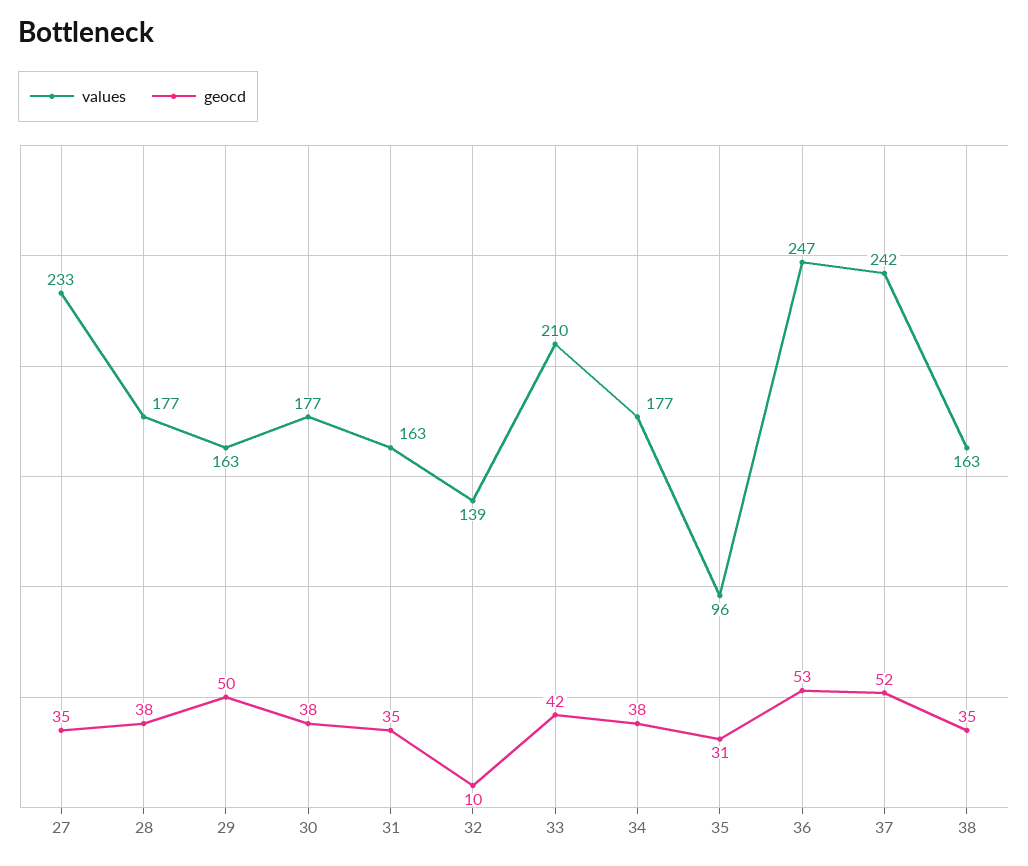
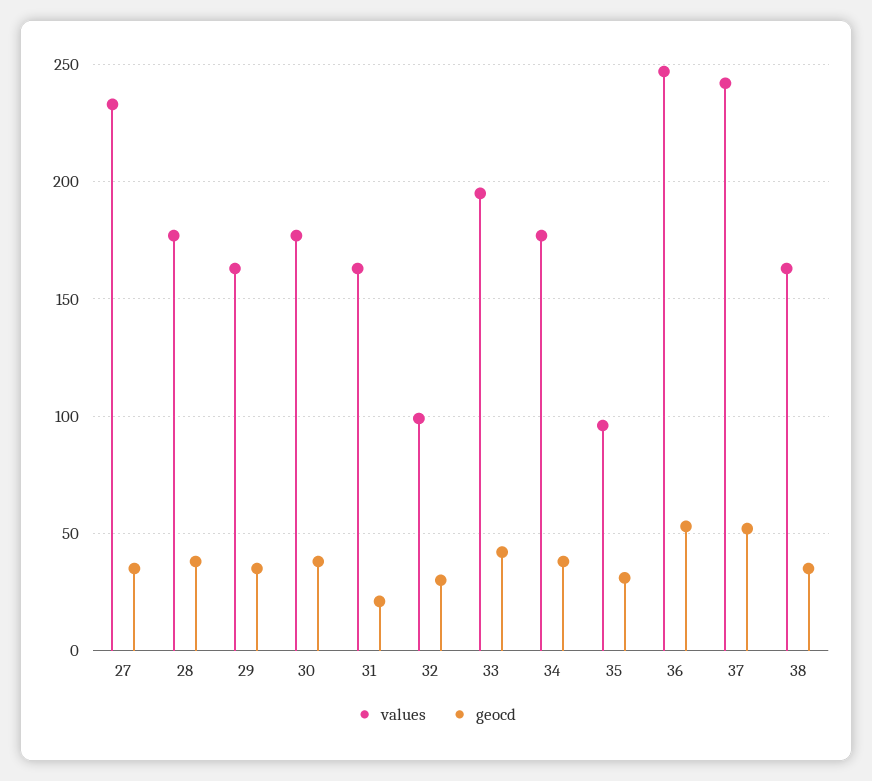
geocd, 29: 50 -> 35
geocd, 31: 35 -> 20
values, 32: 139 -> 100
geocd, 32: 10 -> 30
values, 33: 210 -> 195

